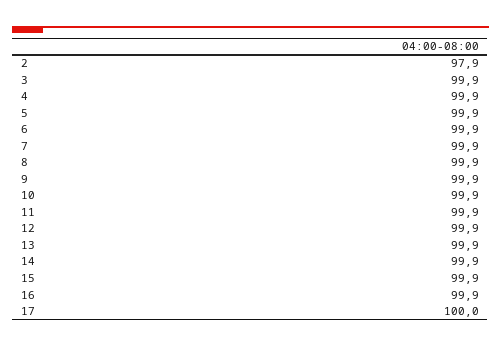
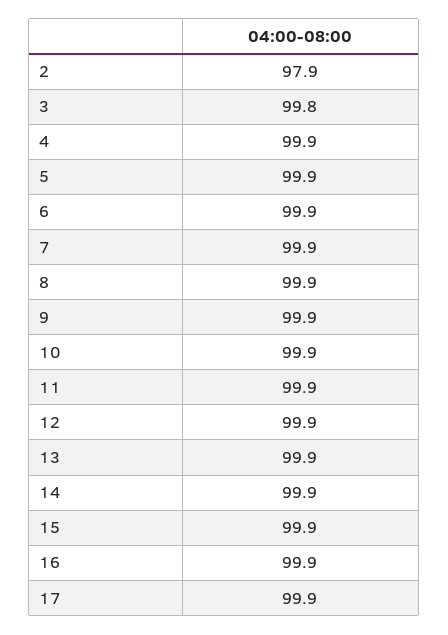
3: 99.9 -> 99.8
17: 100 -> 99.9

